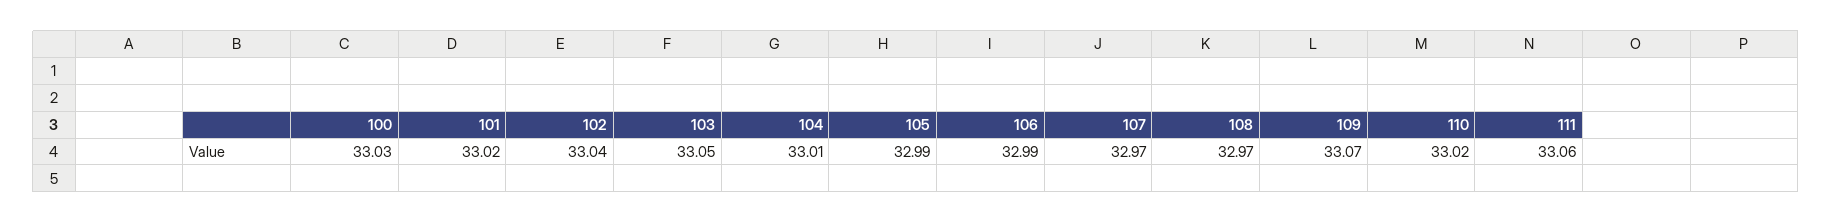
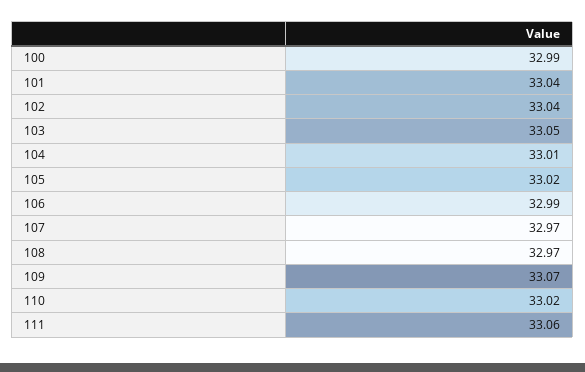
100: 33.03 -> 32.99
101: 33.02 -> 33.04
105: 32.99 -> 33.02

